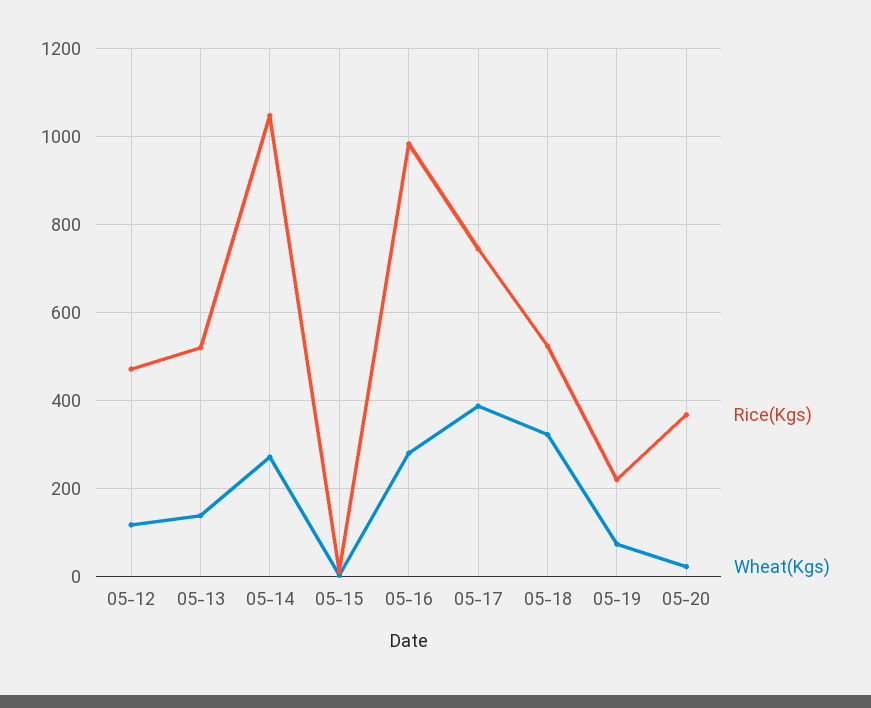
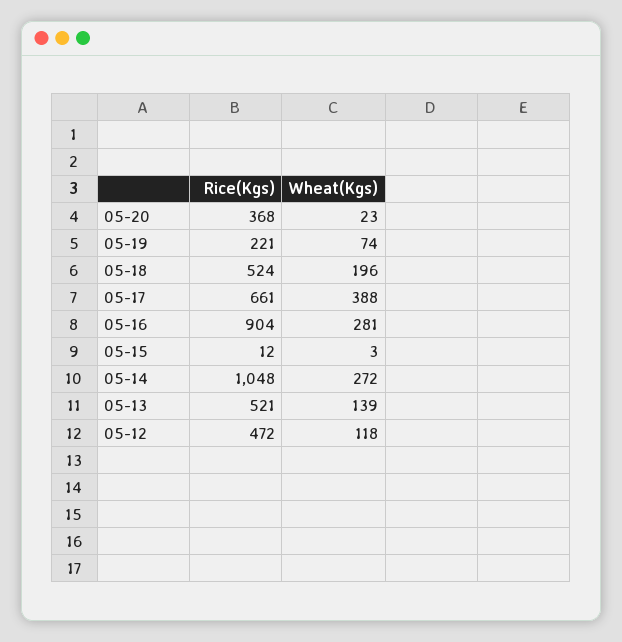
Rice(Kgs), 05-16: 980 -> 904
Rice(Kgs), 05-17: 740 -> 661
Wheat(Kgs), 05-18: 320 -> 196

